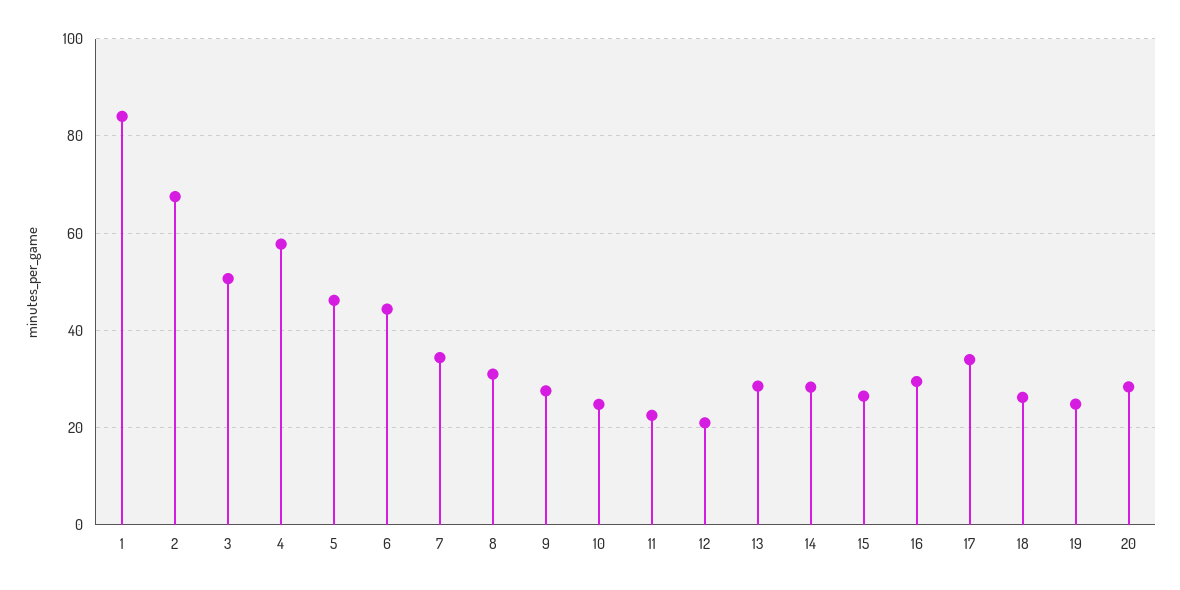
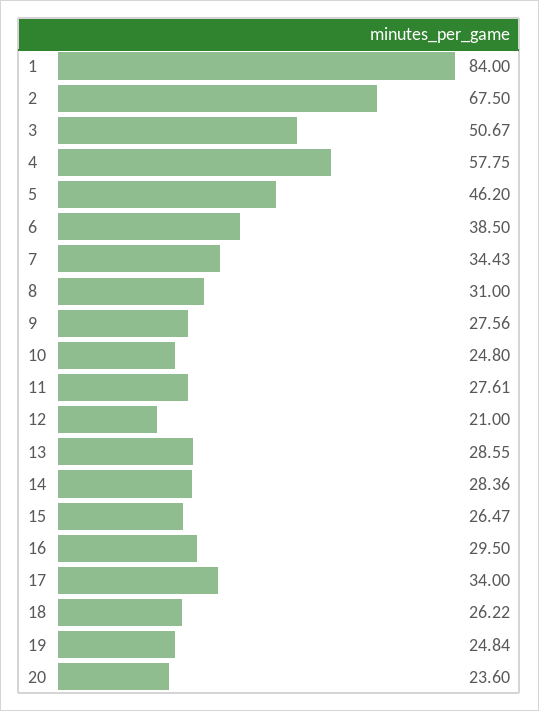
6: 44 -> 38.5
11: 22 -> 27.61
20: 28 -> 23.6

